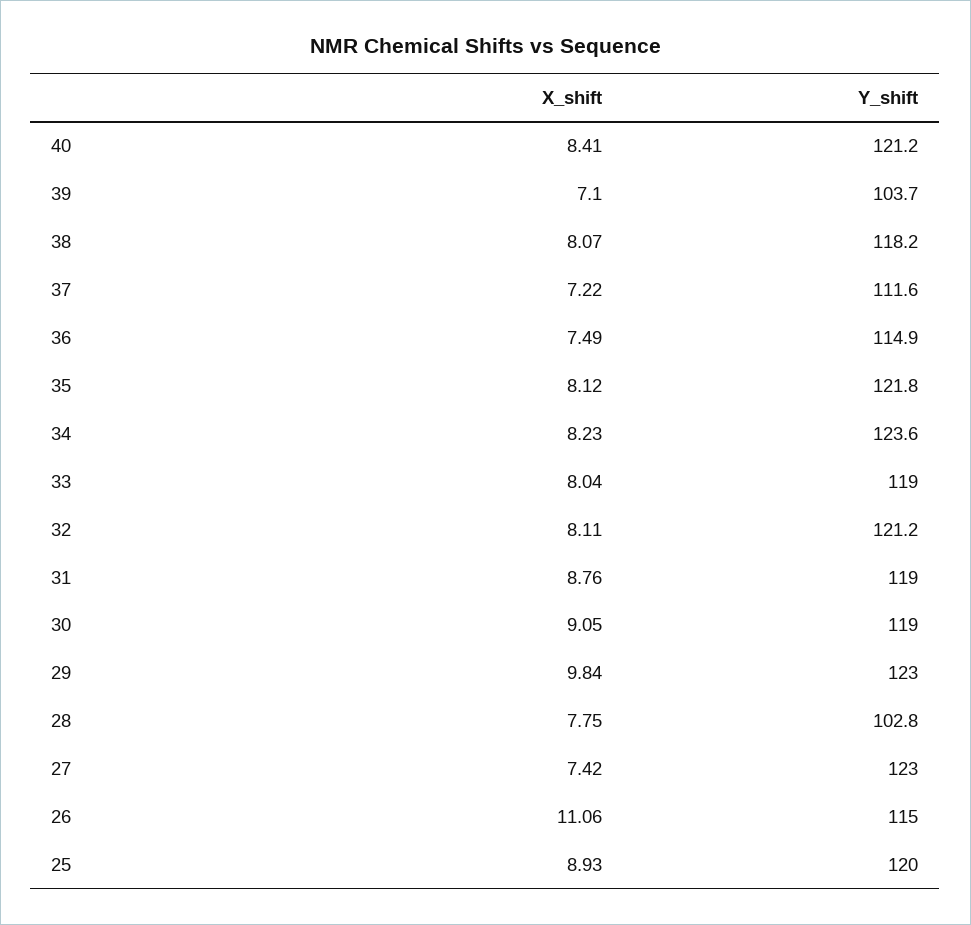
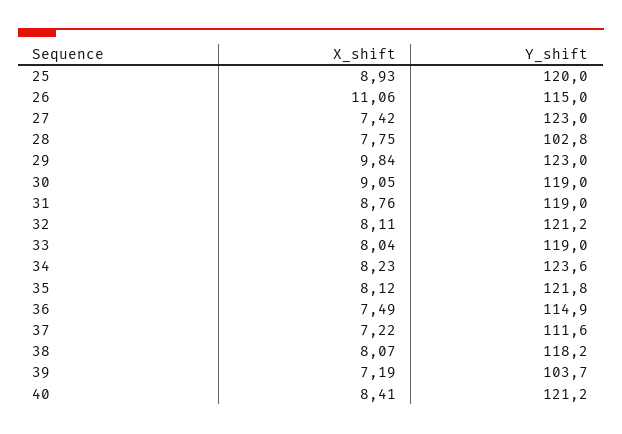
X_shift, 39: 7.1 -> 7.19

